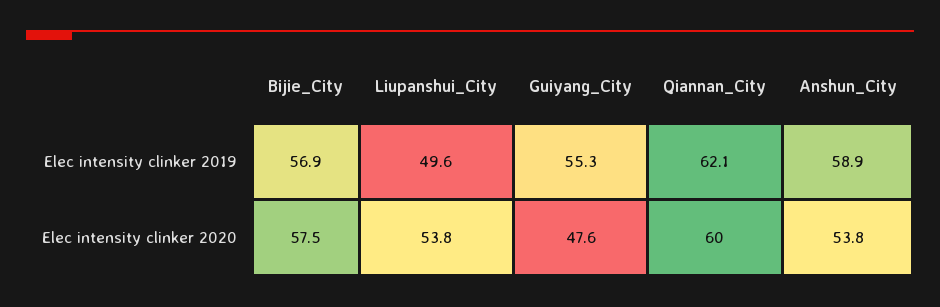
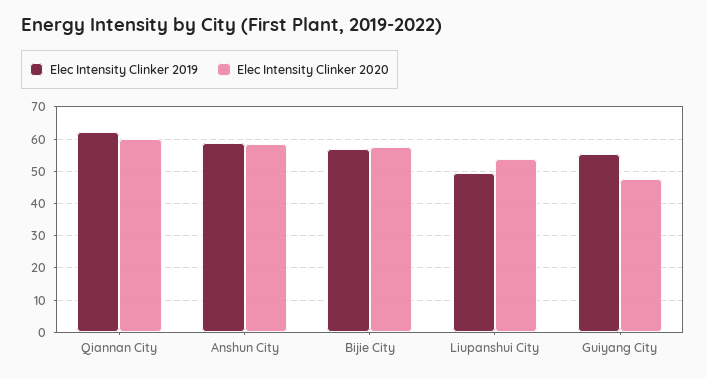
Elec intensity clinker 2020, Anshun_City: 53.8 -> 58

